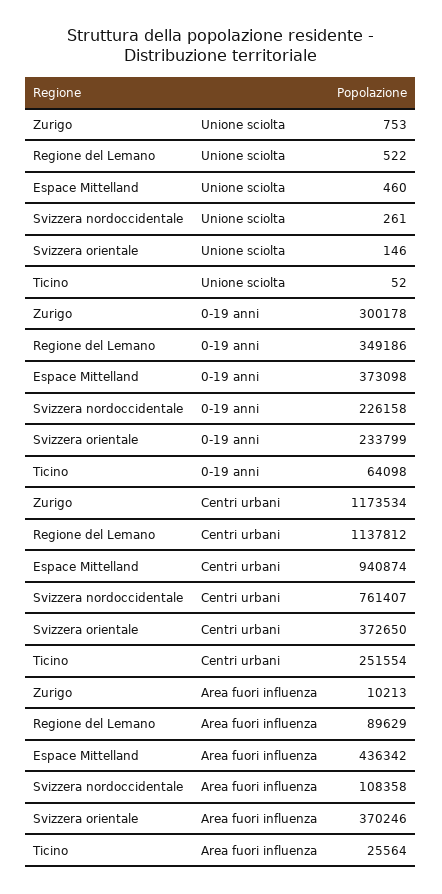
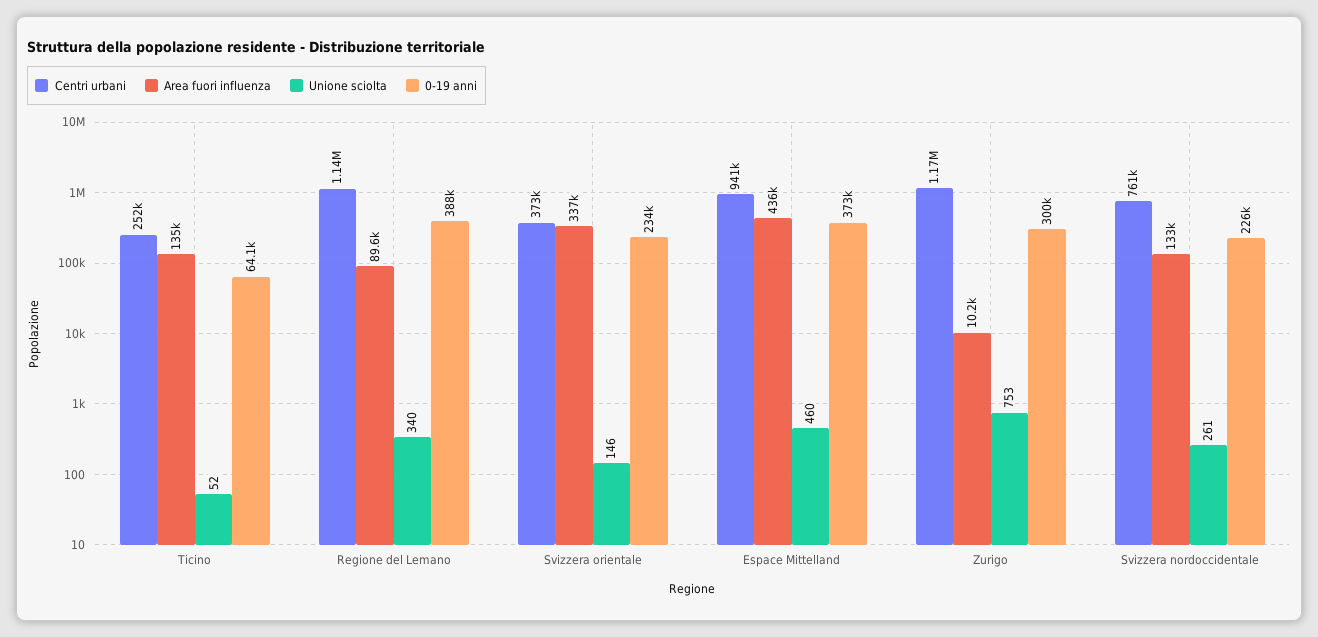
Unione sciolta, Regione del Lemano: 522 -> 340
0-19 anni, Regione del Lemano: 349186 -> 388000
Area fuori influenza, Svizzera nordoccidentale: 108358 -> 133000
Area fuori influenza, Svizzera orientale: 370246 -> 337000
Area fuori influenza, Ticino: 25564 -> 135000

